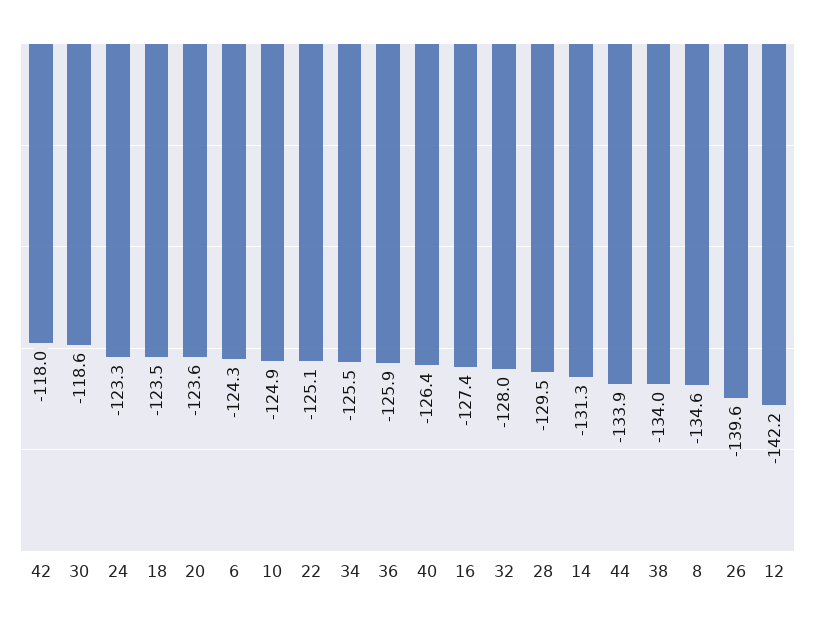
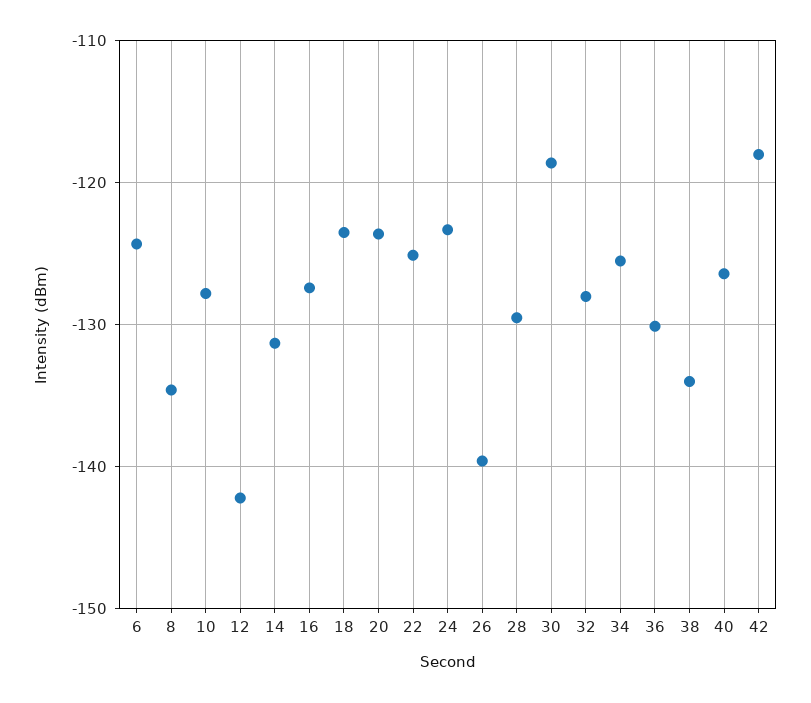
10: -124.9 -> -128
36: -125.9 -> -130
44: -133.9 -> none

